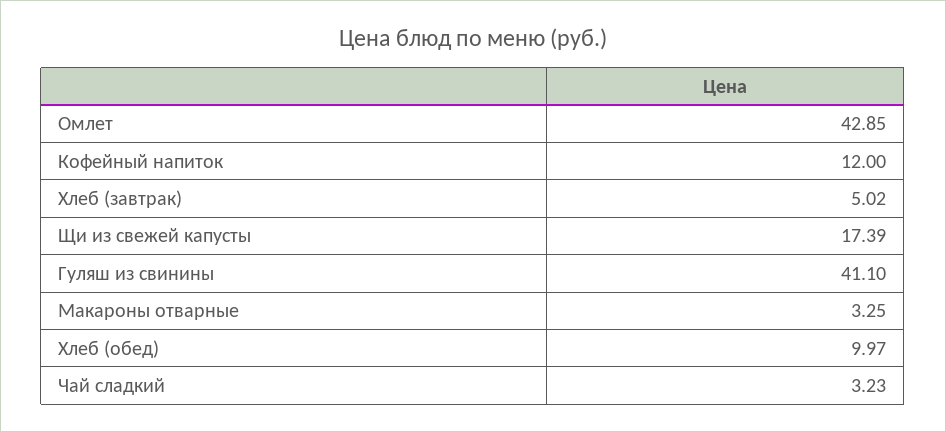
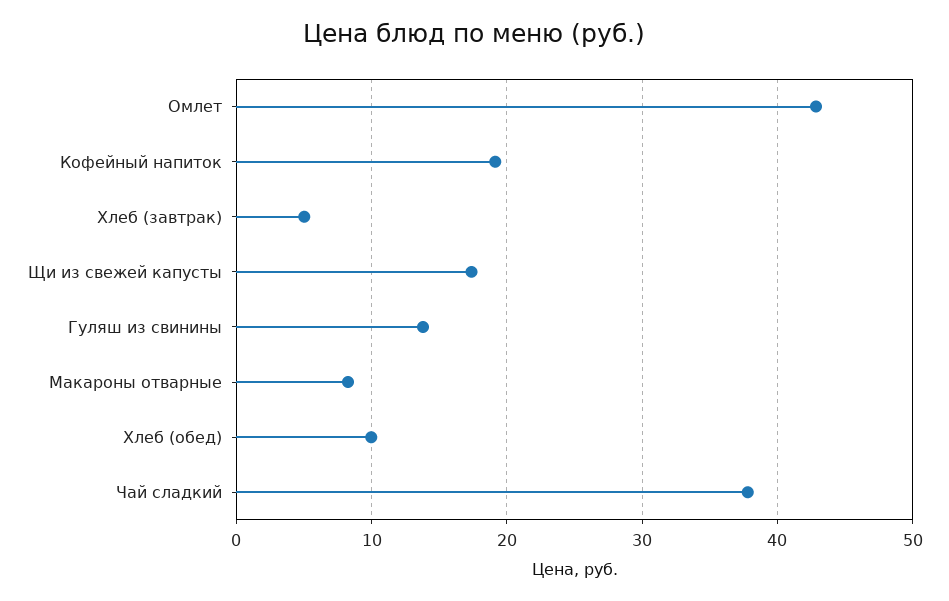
Кофейный напиток: 12 -> 19
Гуляш из свинины: 41.1 -> 14
Макароны отварные: 3.25 -> 8
Чай сладкий: 3.23 -> 38

